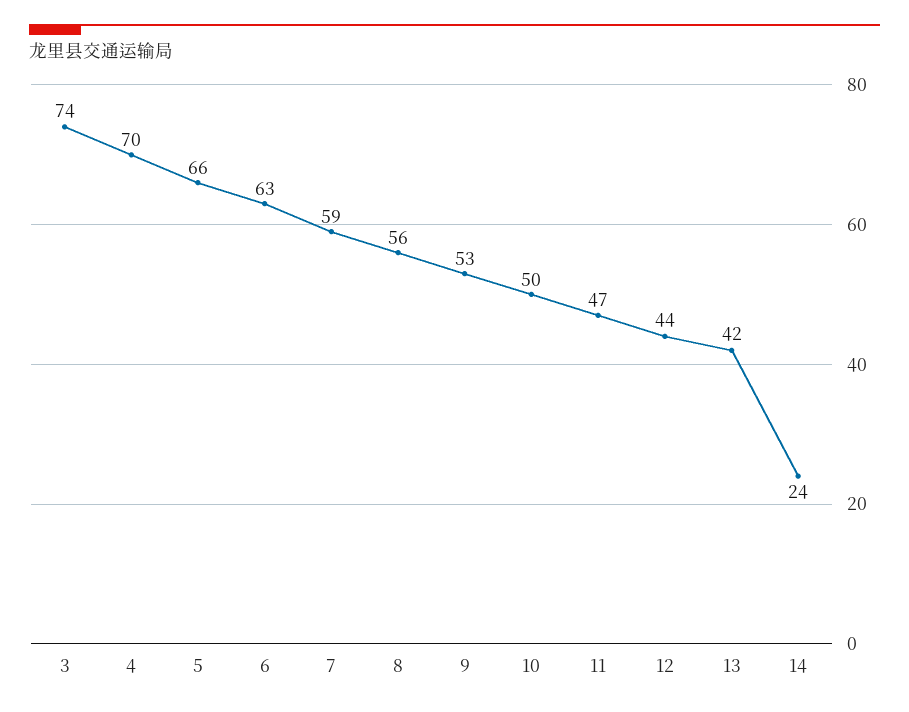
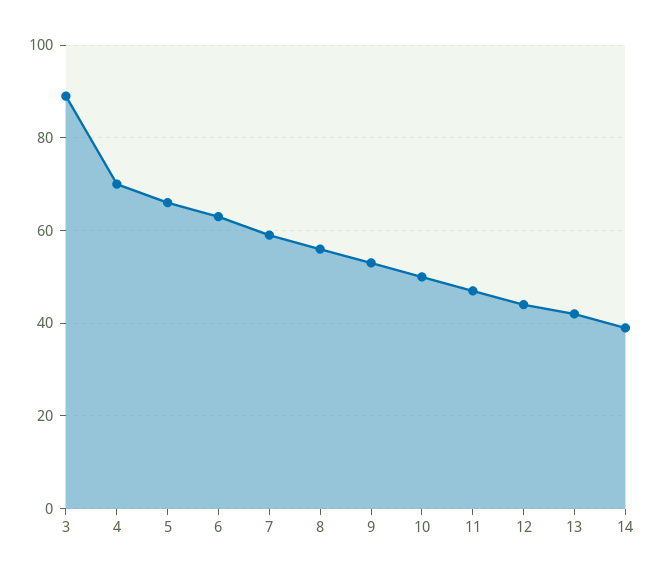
3: 74 -> 90
14: 24 -> 40

